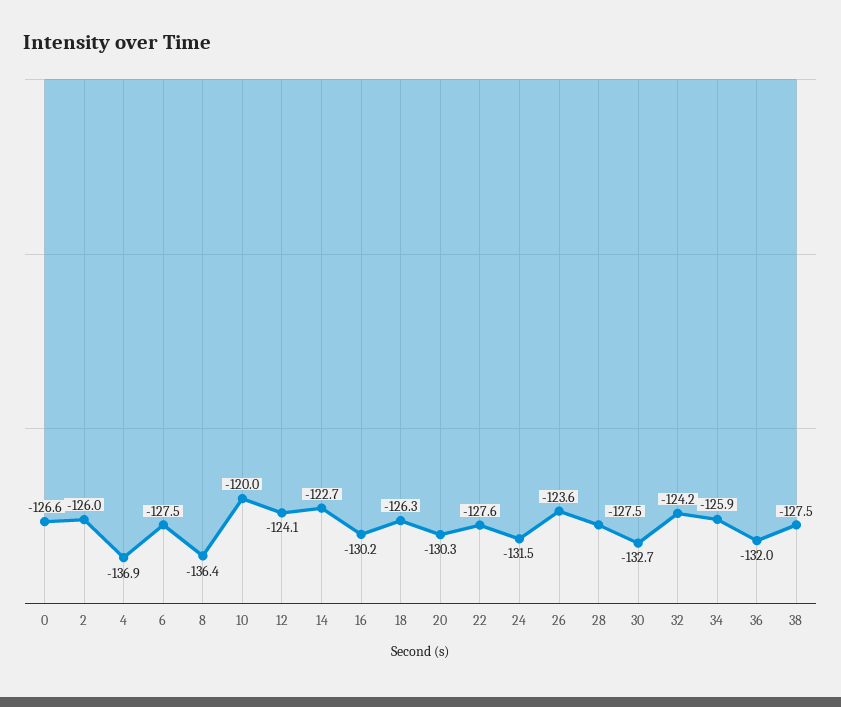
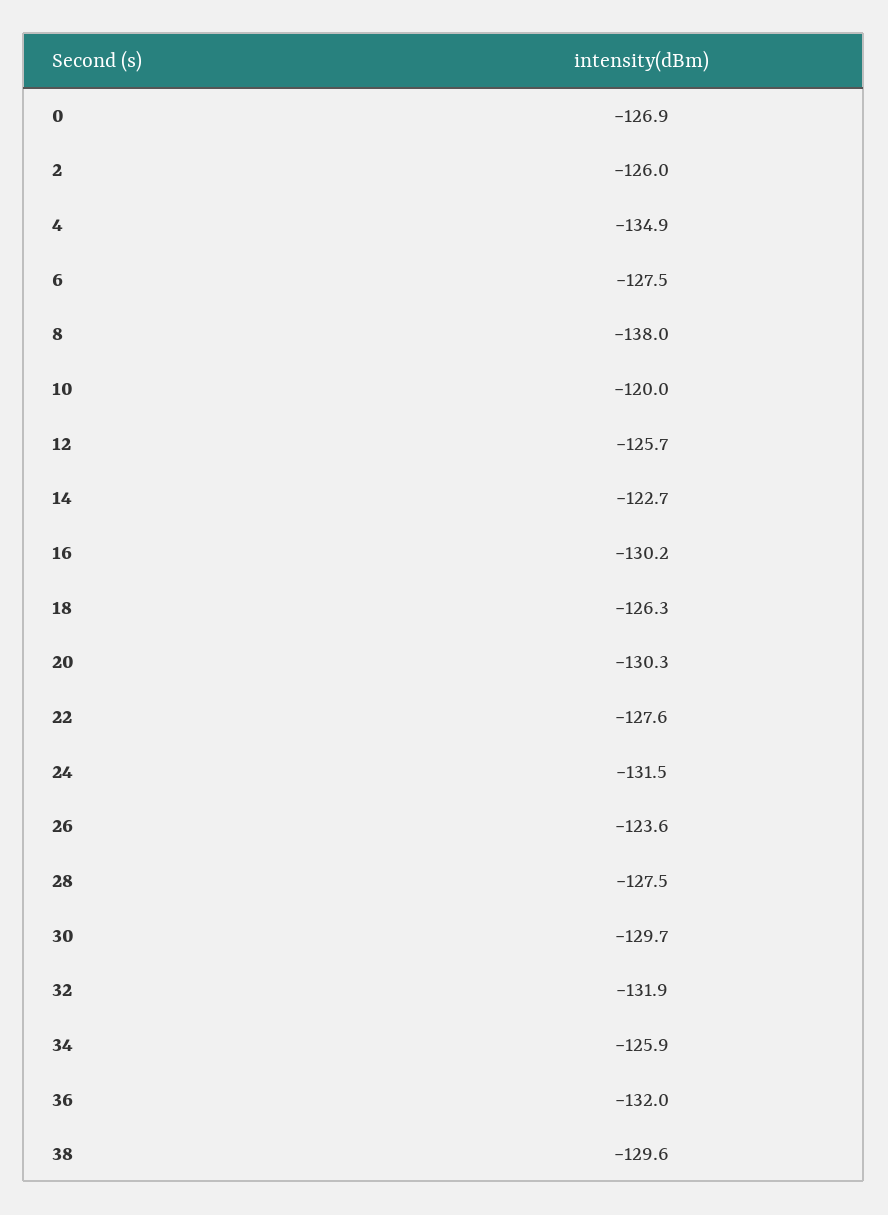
0: -126.6 -> -126.9
4: -136.9 -> -134.9
8: -136.4 -> -138
12: -124.1 -> -125.7
30: -132.7 -> -129.7
32: -124.2 -> -131.9
38: -127.5 -> -129.6

